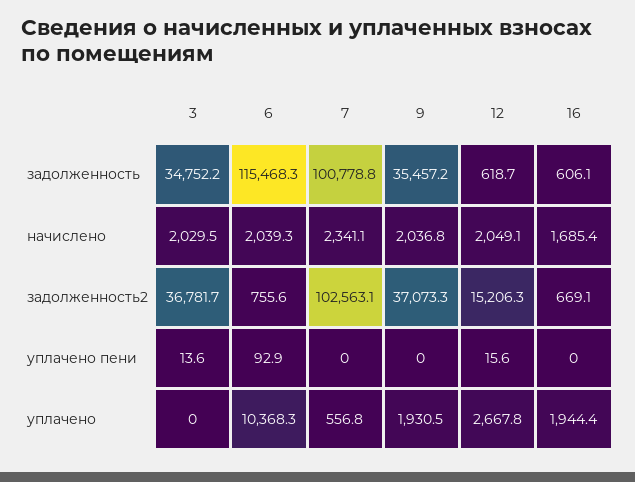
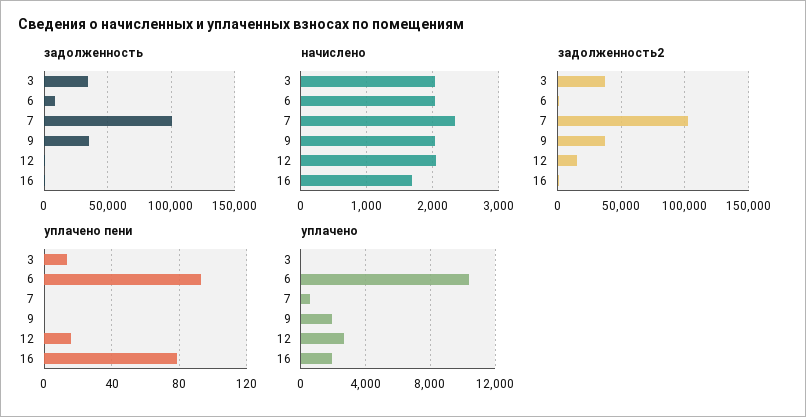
задолженность, 6: 115468.3 -> 10000
уплачено пени, 16: 0 -> 80

